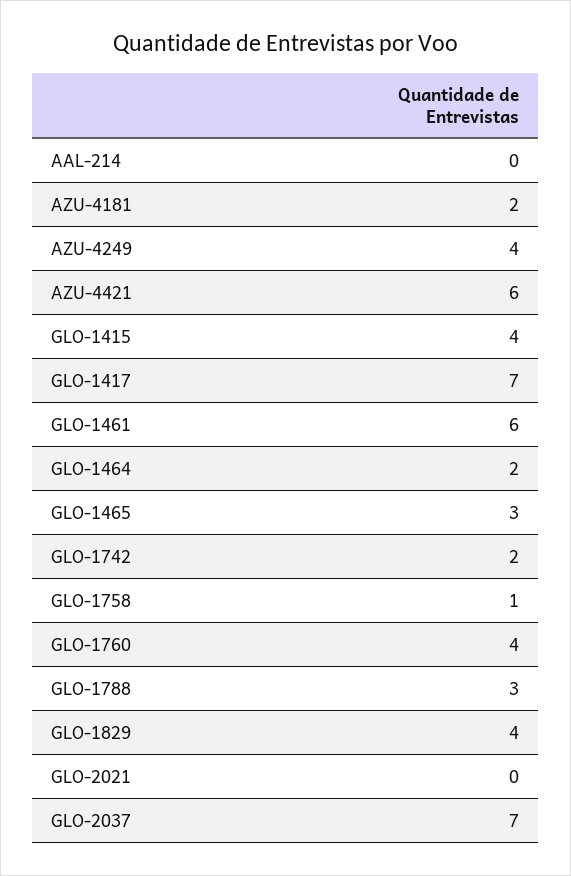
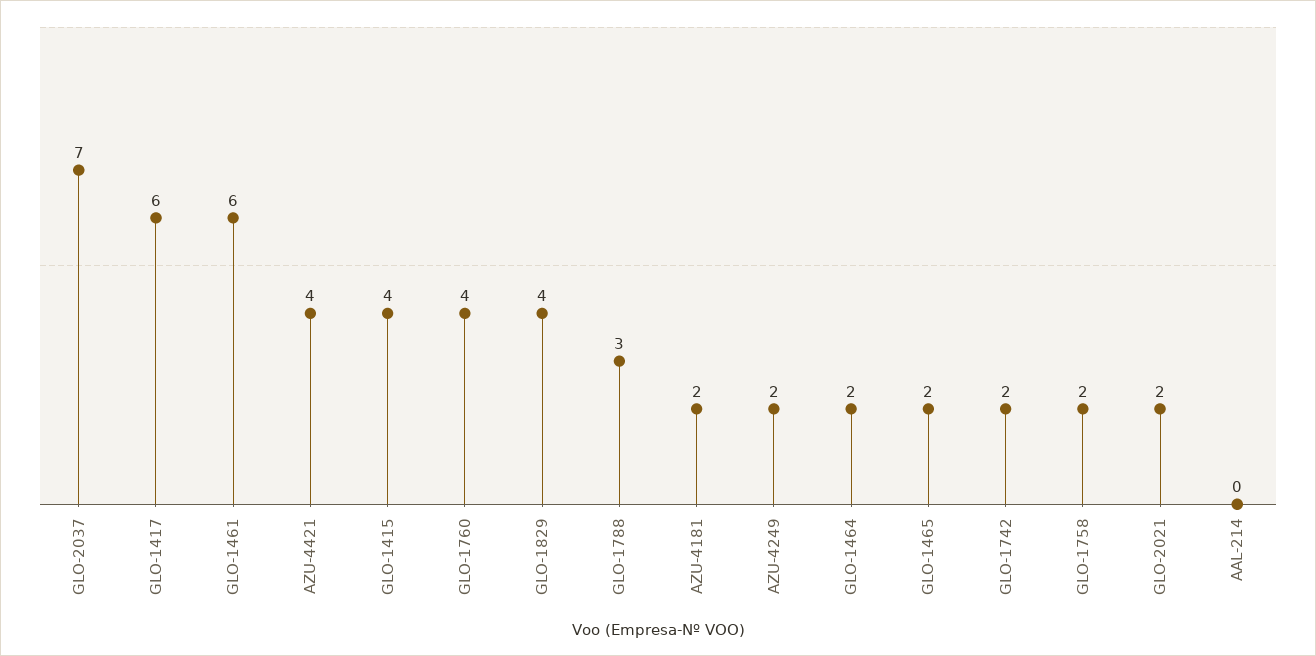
AZU-4249: 4 -> 2
AZU-4421: 6 -> 4
GLO-1417: 7 -> 6
GLO-1465: 3 -> 2
GLO-1758: 1 -> 2
GLO-2021: 0 -> 2

